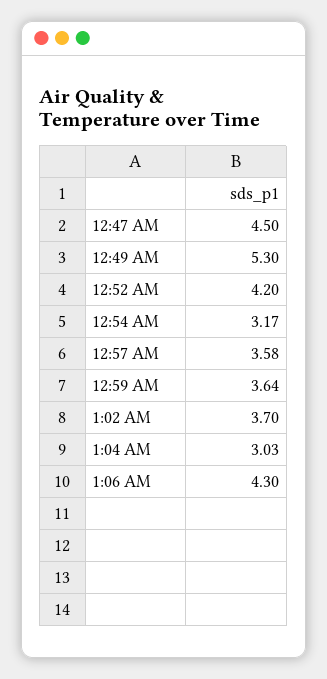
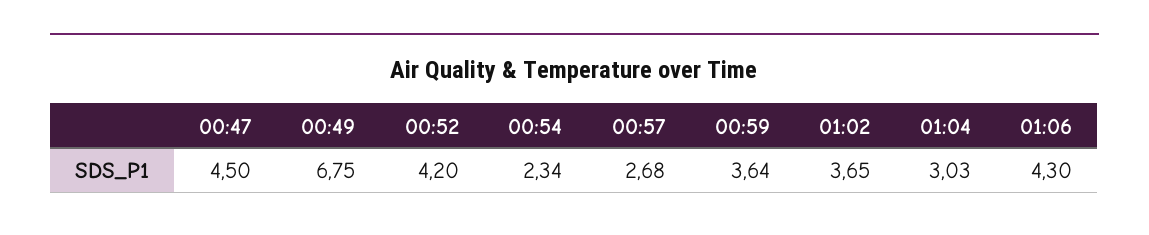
12:49 AM: 5.3 -> 6.75
12:54 AM: 3.17 -> 2.34
12:57 AM: 3.58 -> 2.68
1:02 AM: 3.7 -> 3.65

